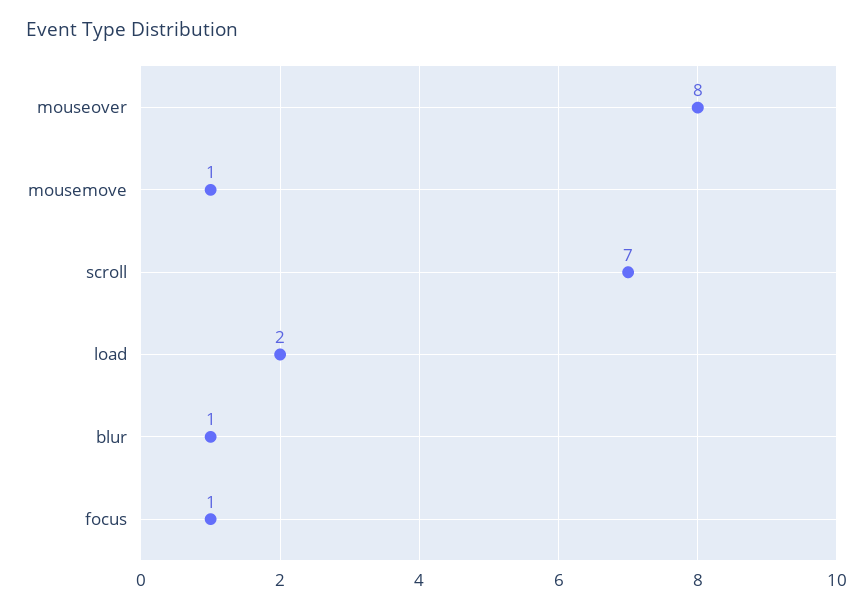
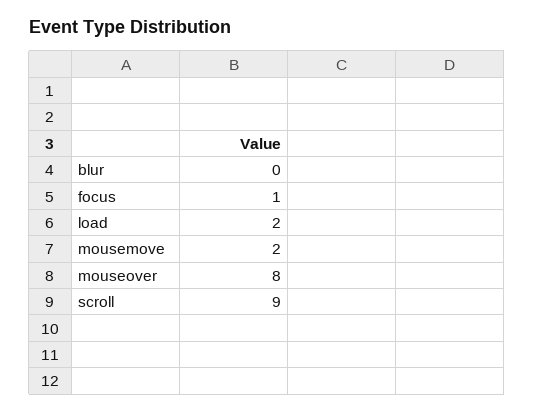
mousemove: 1 -> 2
scroll: 7 -> 9
blur: 1 -> 0

